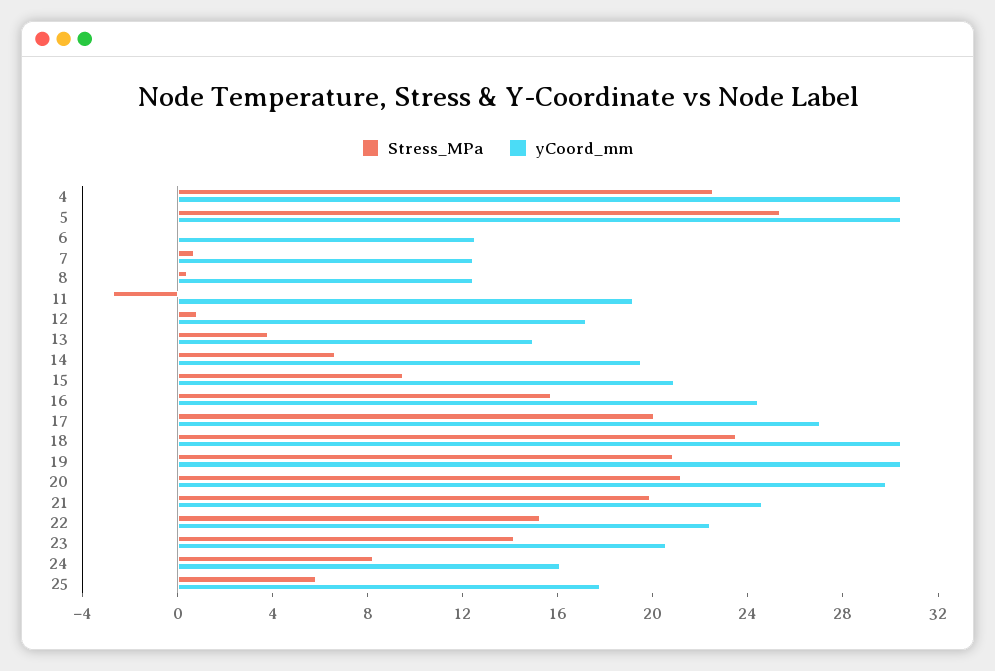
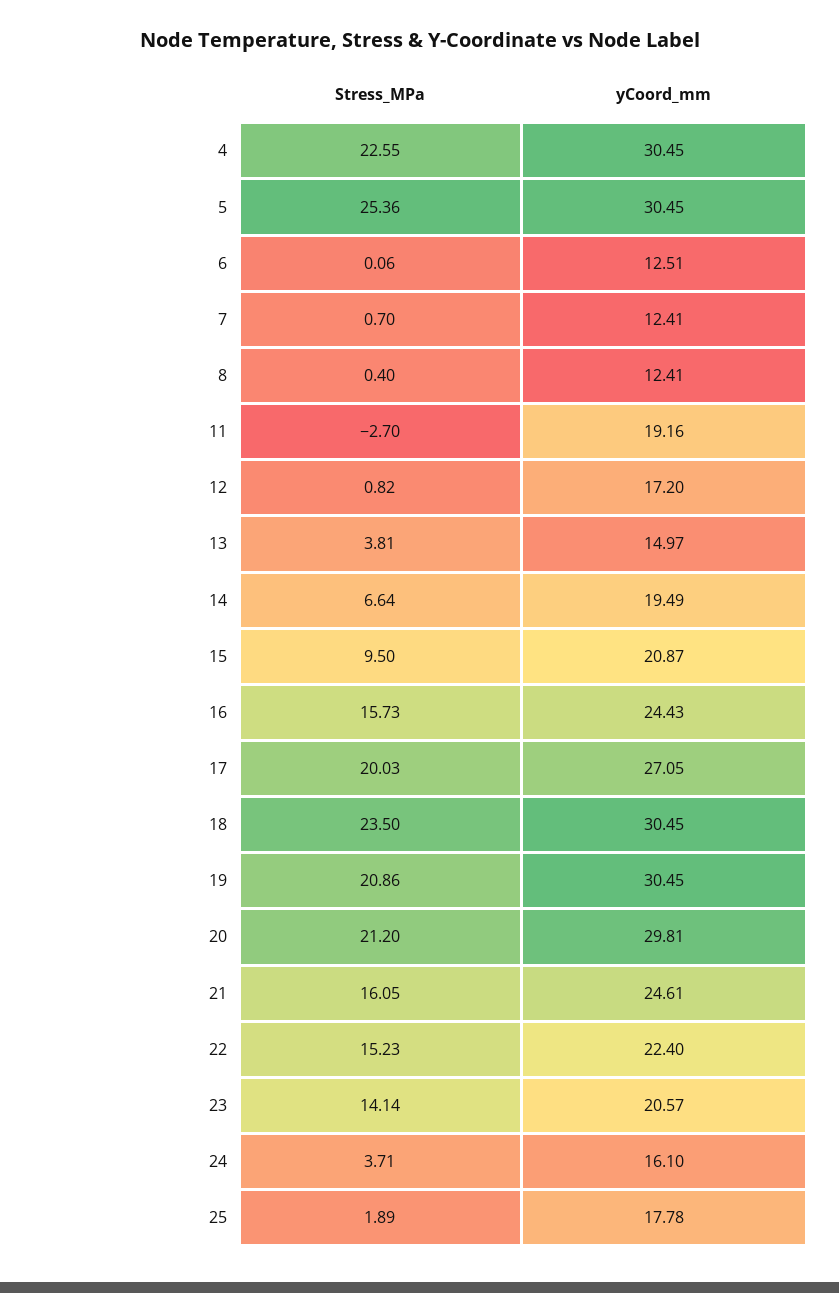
Stress_MPa, 21: 20 -> 16.05
Stress_MPa, 24: 8 -> 3.71
Stress_MPa, 25: 6 -> 1.89

